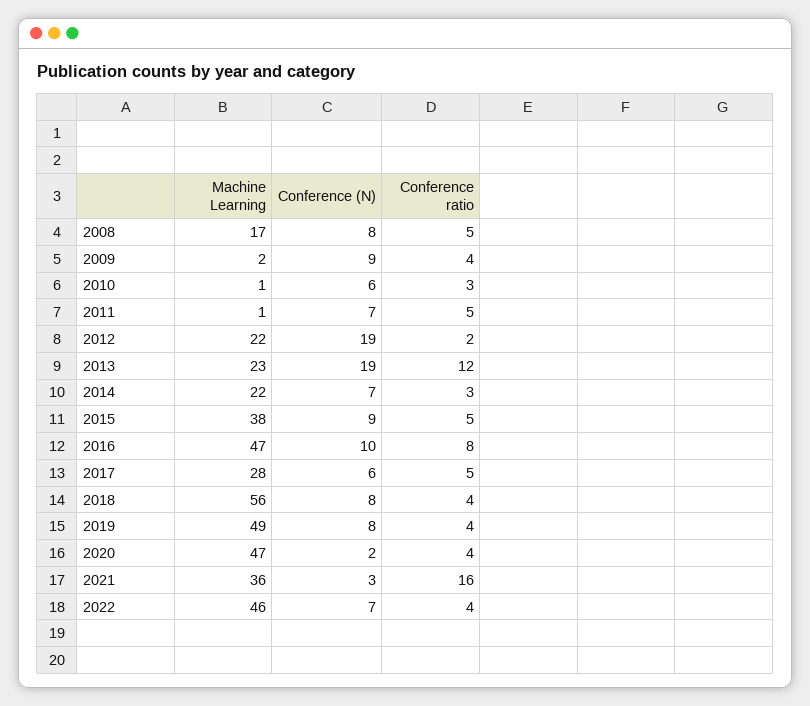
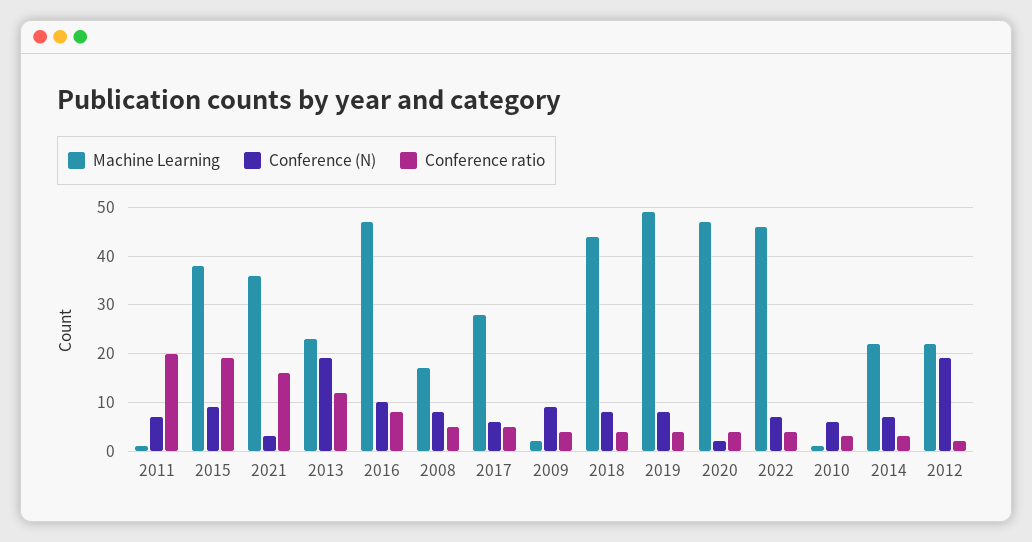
Conference ratio, 2011: 5 -> 20
Conference ratio, 2015: 5 -> 20
Machine Learning, 2018: 56 -> 45

